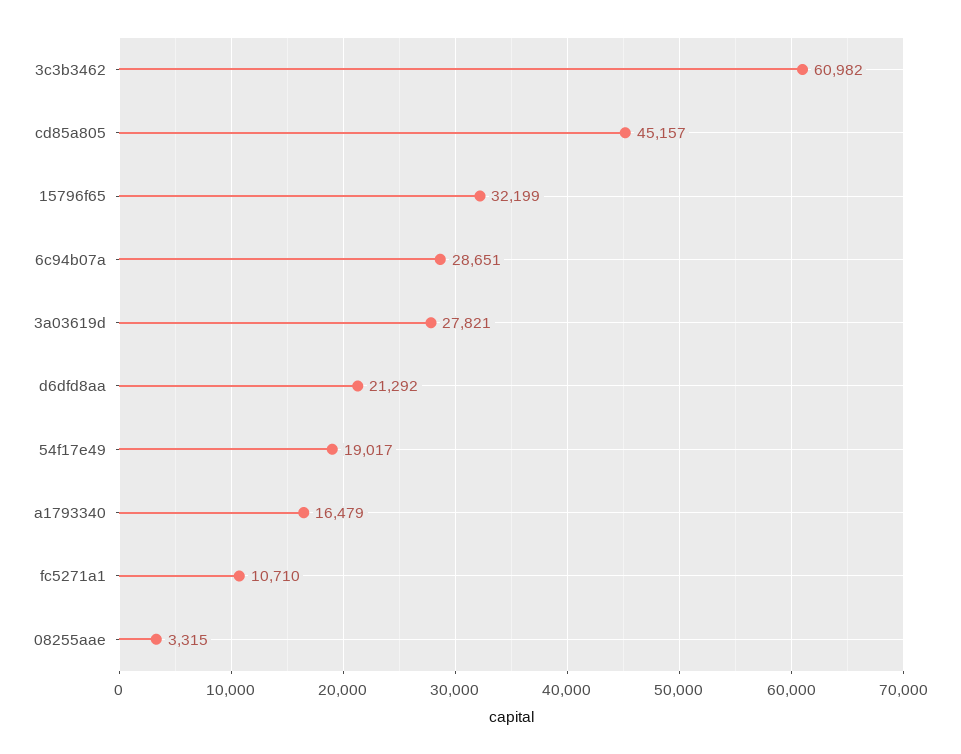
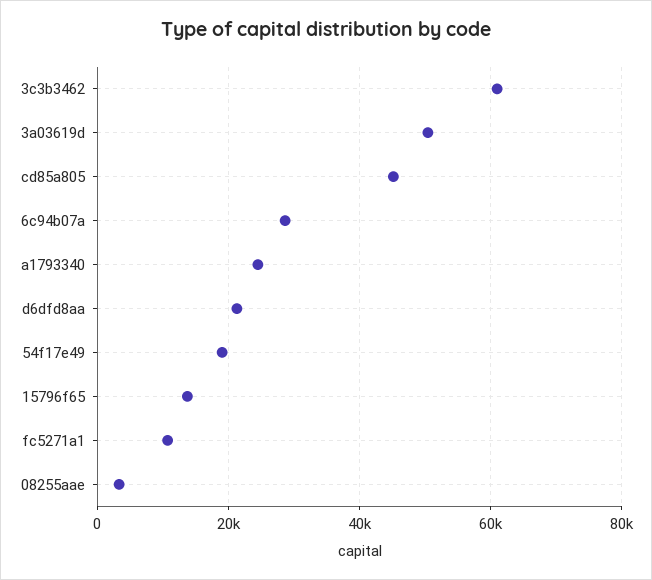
15796f65: 32199 -> 14000
3a03619d: 27821 -> 50000
a1793340: 16479 -> 24000

